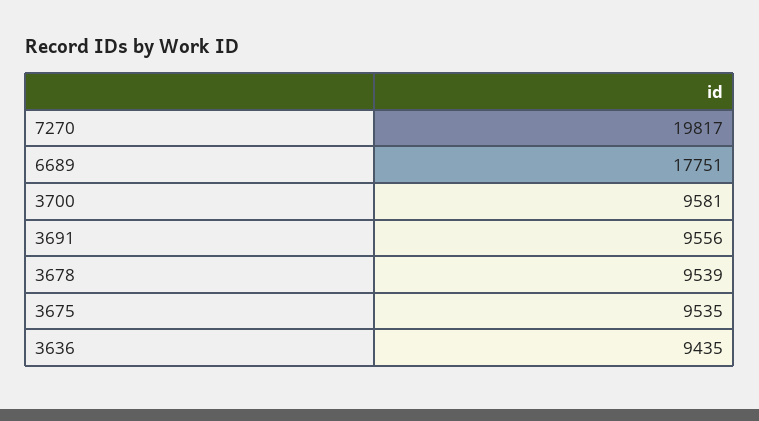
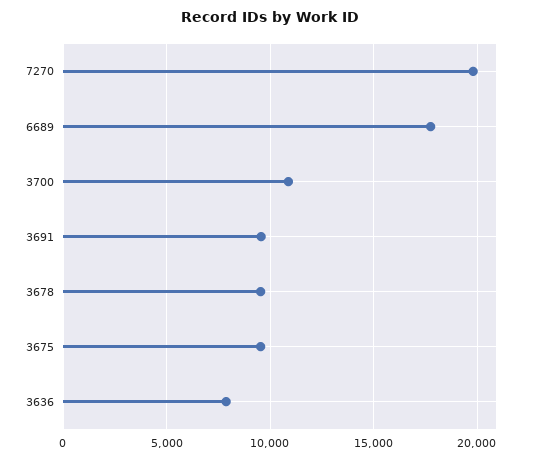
3700: 9581 -> 11000
3636: 9435 -> 8000

